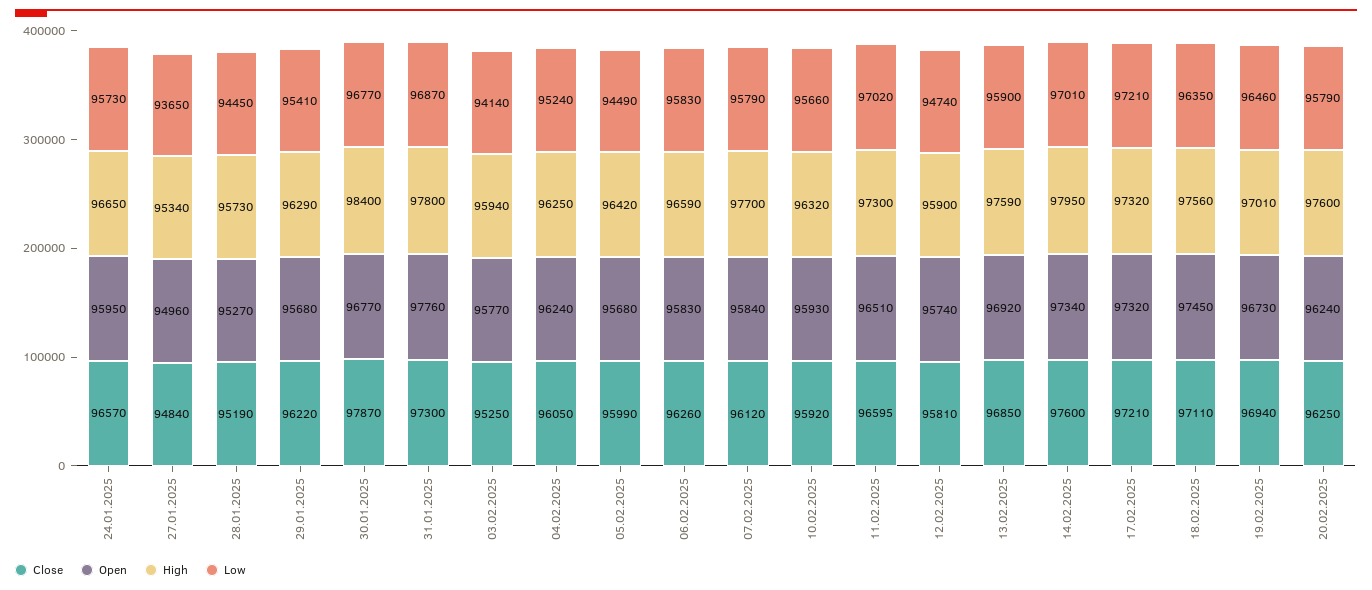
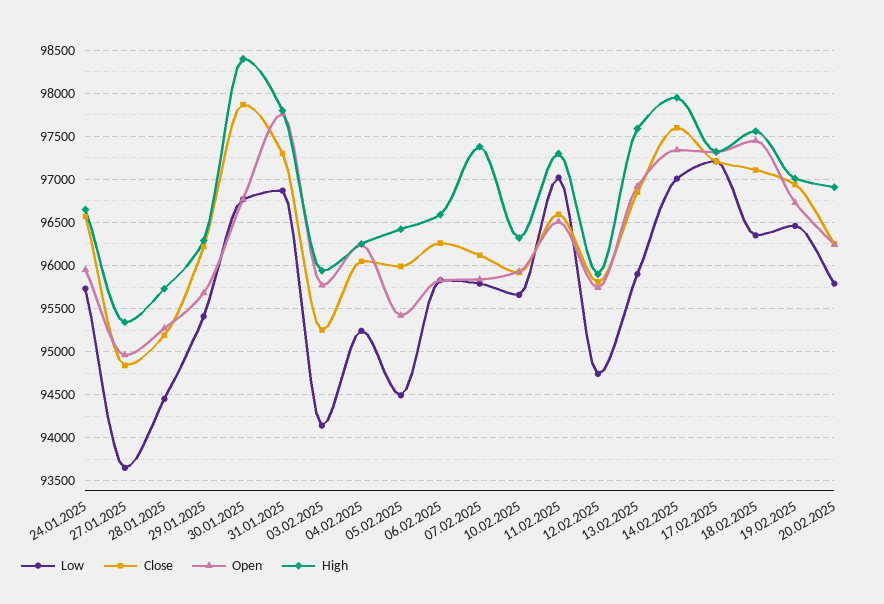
Open, 05.02.2025: 95680 -> 95400
High, 07.02.2025: 97700 -> 97400
High, 20.02.2025: 97600 -> 96900

